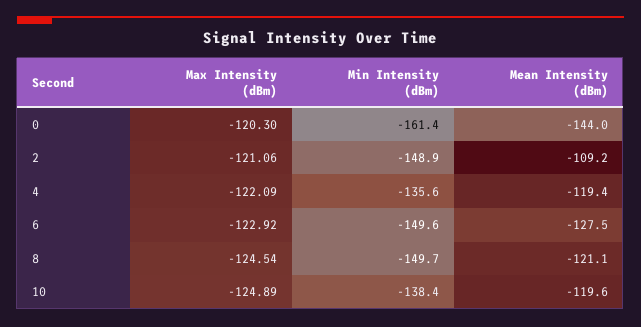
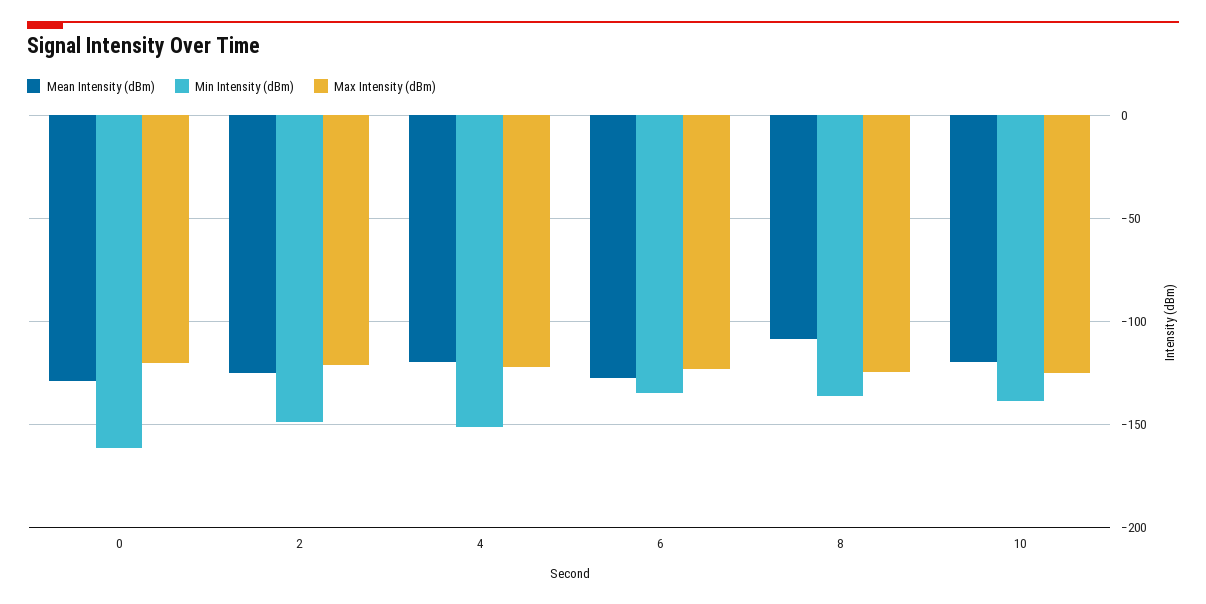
Mean Intensity (dBm), 0: -144 -> -130
Mean Intensity (dBm), 2: -109.2 -> -125
Min Intensity (dBm), 4: -135.6 -> -150
Min Intensity (dBm), 6: -149.6 -> -135
Min Intensity (dBm), 8: -149.7 -> -135
Mean Intensity (dBm), 8: -121.1 -> -110

